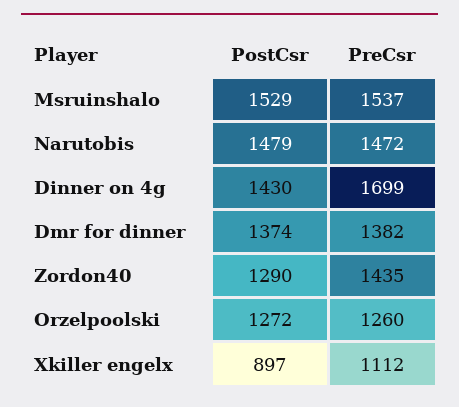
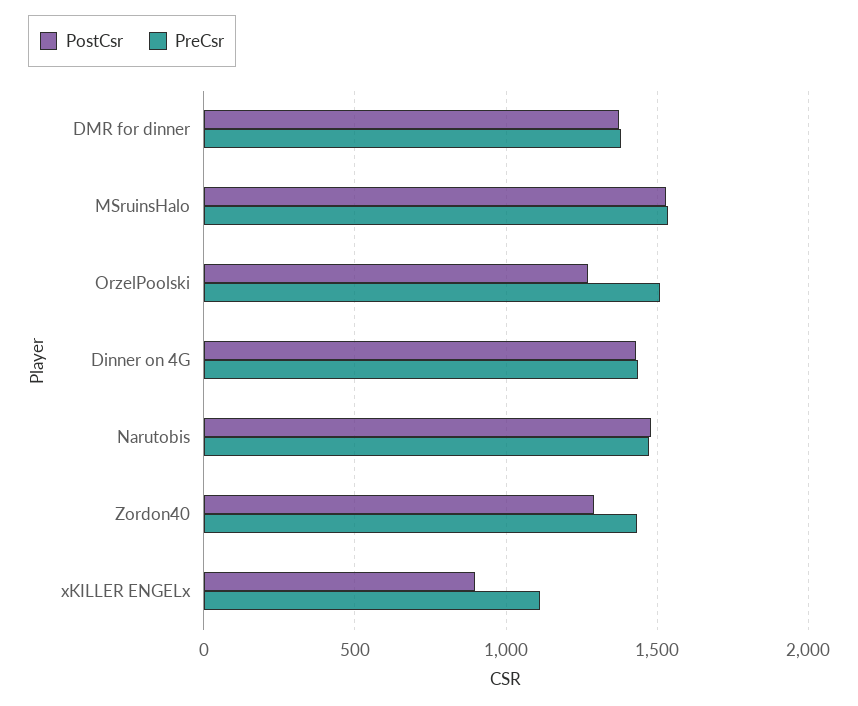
PreCsr, Dinner on 4g: 1699 -> 1450
PreCsr, Orzelpoolski: 1260 -> 1500

